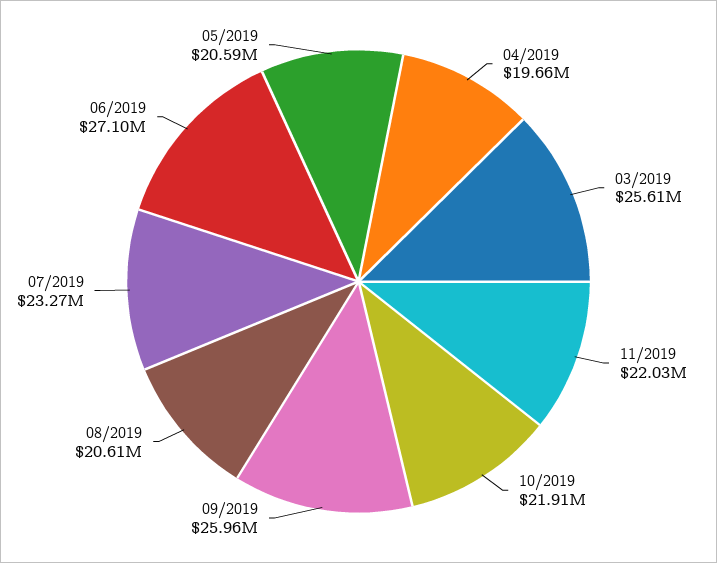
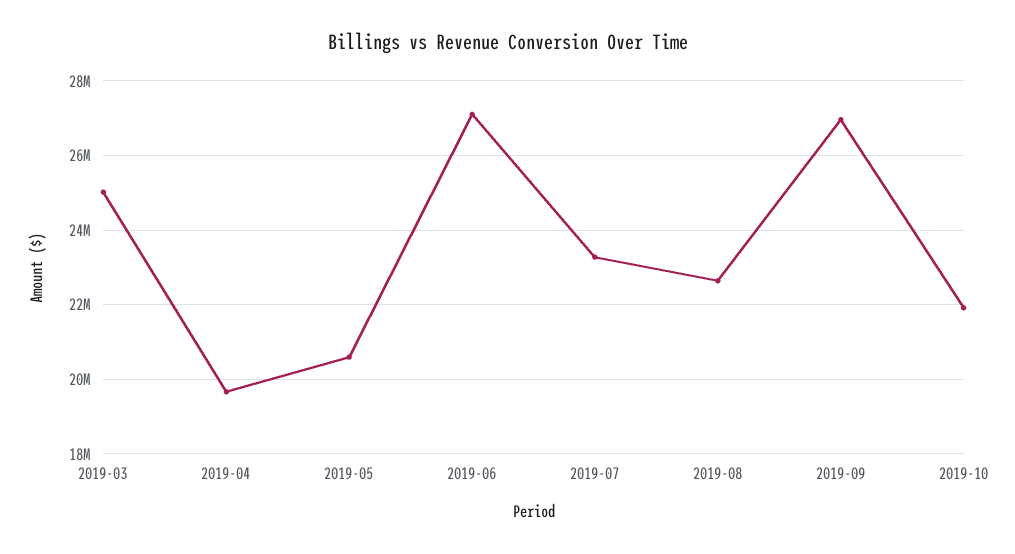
03/2019: 25610000 -> 25000000
11/2019: 22030000 -> none
09/2019: 25960000 -> 27000000
08/2019: 20610000 -> 22600000

